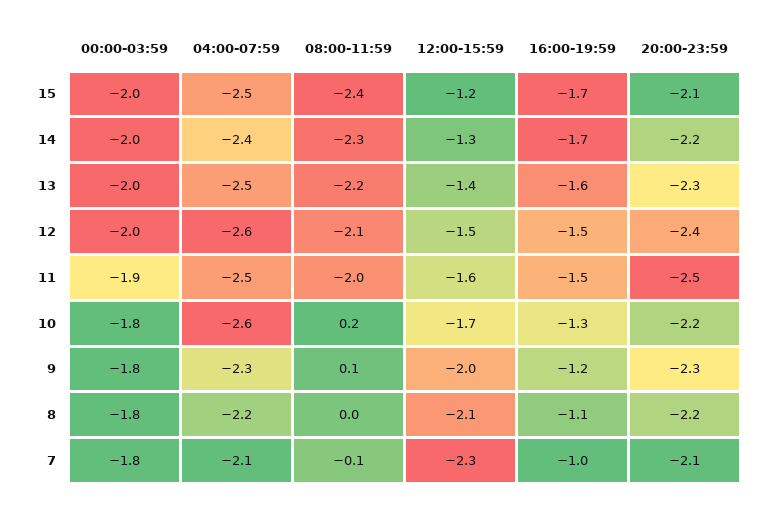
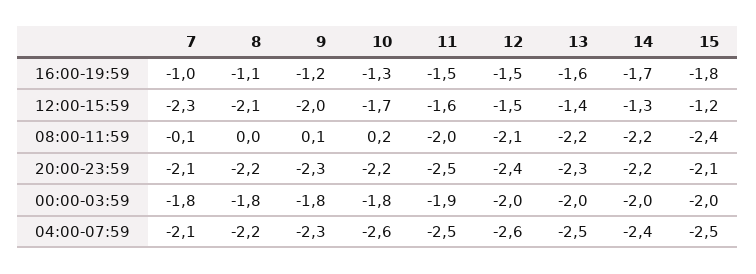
16:00-19:59, 15: -1.7 -> -1.8
08:00-11:59, 14: -2.3 -> -2.2

